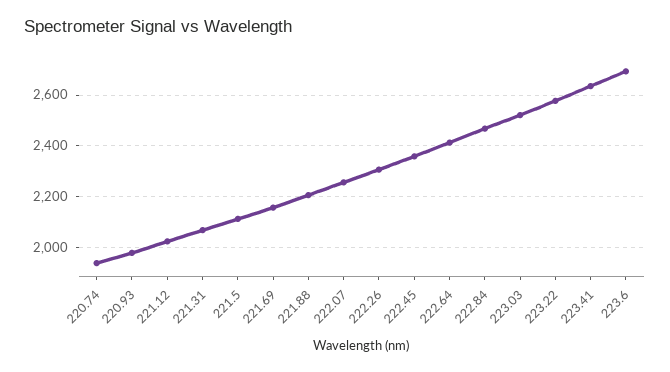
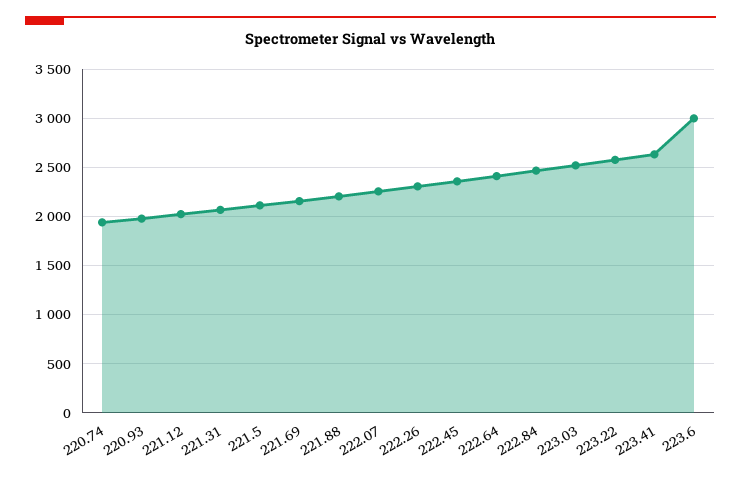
223.6: 2700 -> 3000

